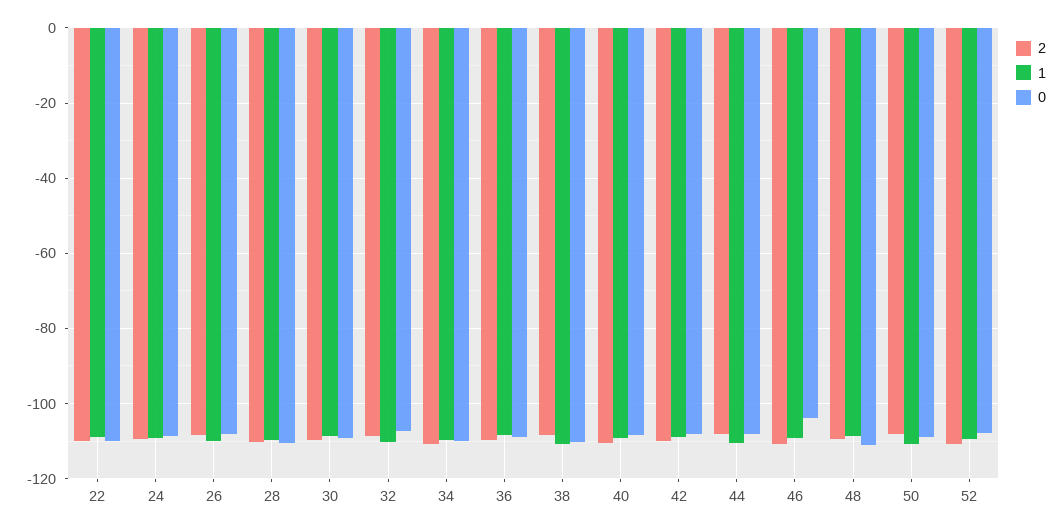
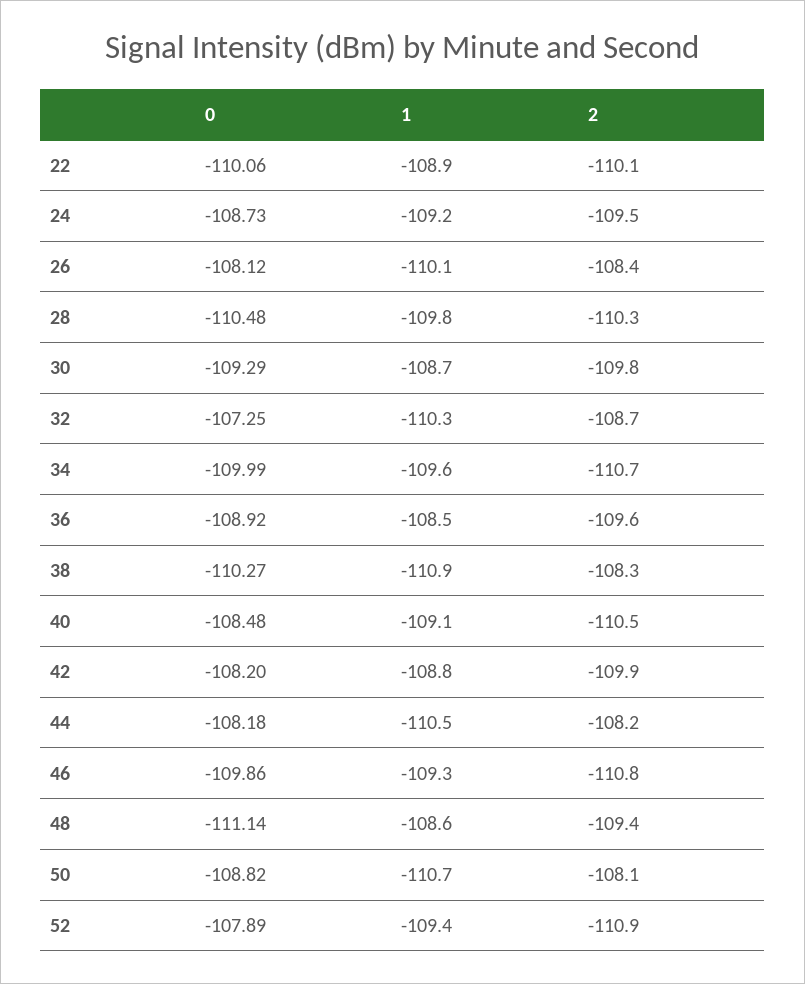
0, 46: -104 -> -109.86

